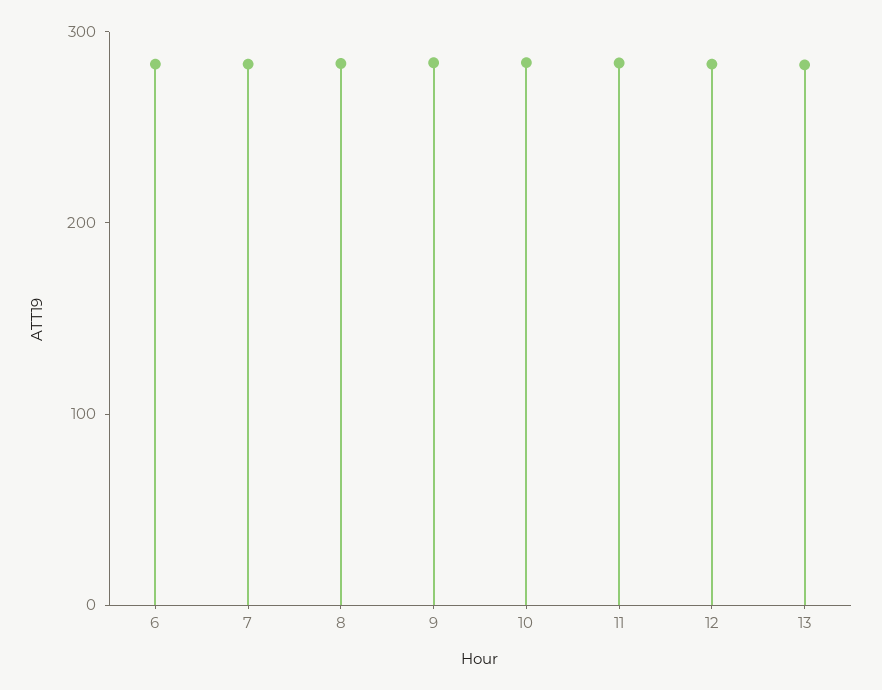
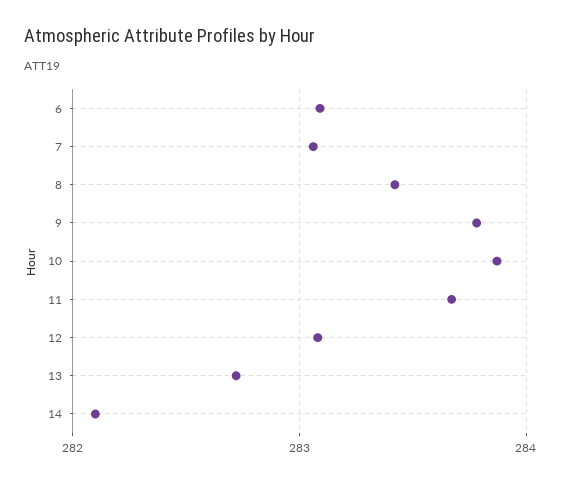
14: none -> 282.1

